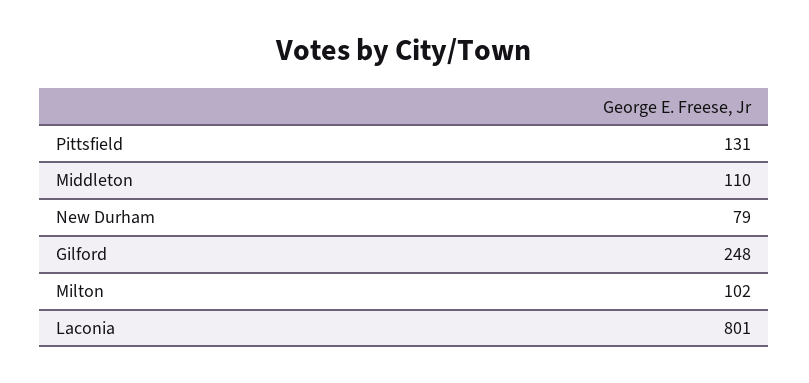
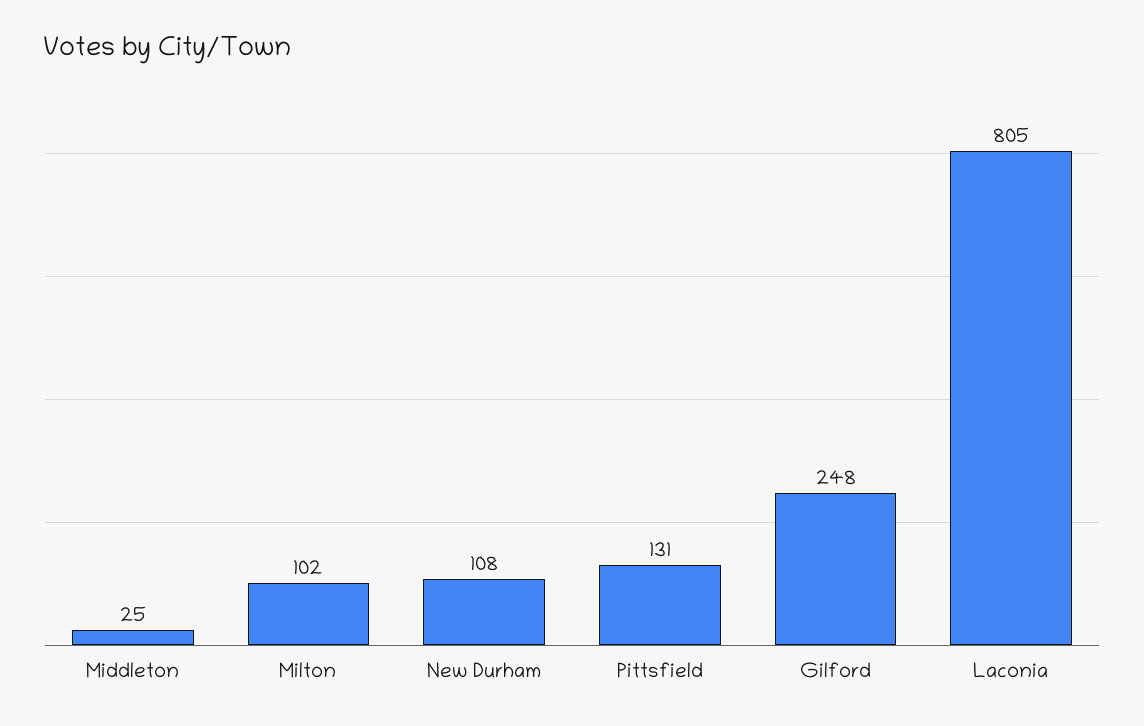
Middleton: 110 -> 25
New Durham: 79 -> 108
Laconia: 801 -> 805

